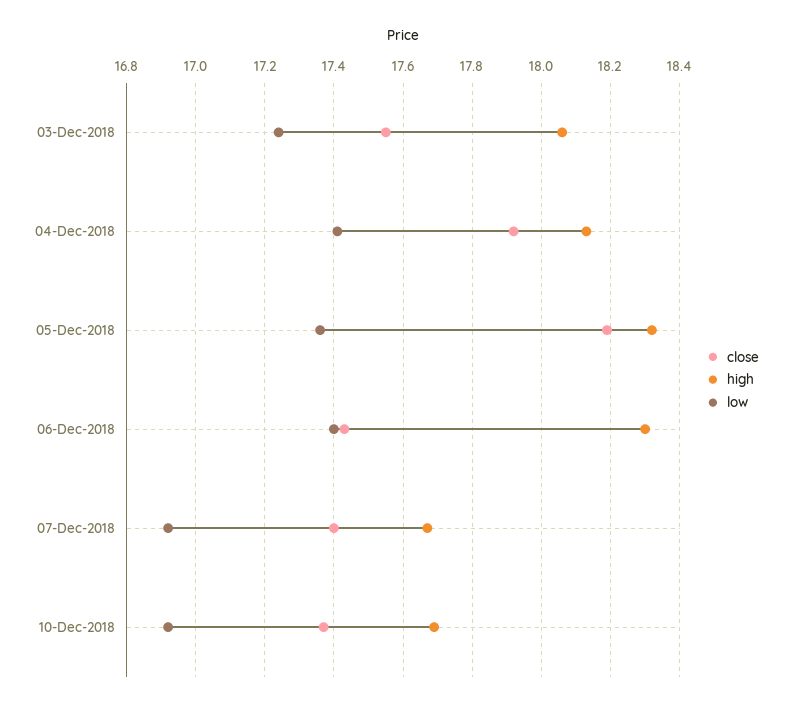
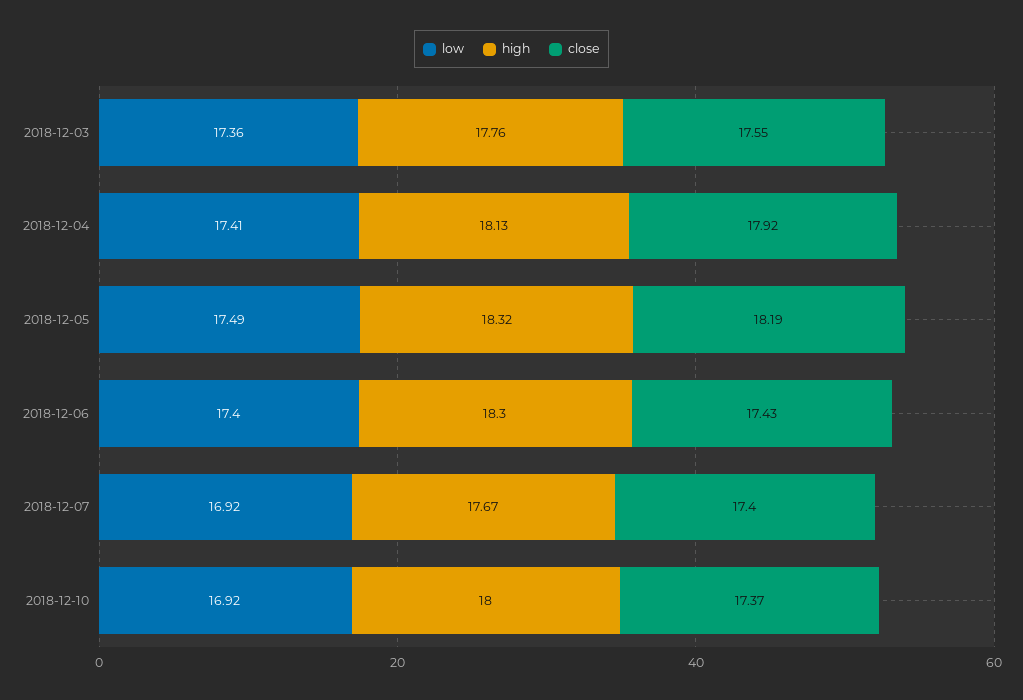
high, 03-Dec-2018: 18.05 -> 17.76
low, 03-Dec-2018: 17.25 -> 17.36
low, 05-Dec-2018: 17.35 -> 17.49
high, 10-Dec-2018: 17.7 -> 18

